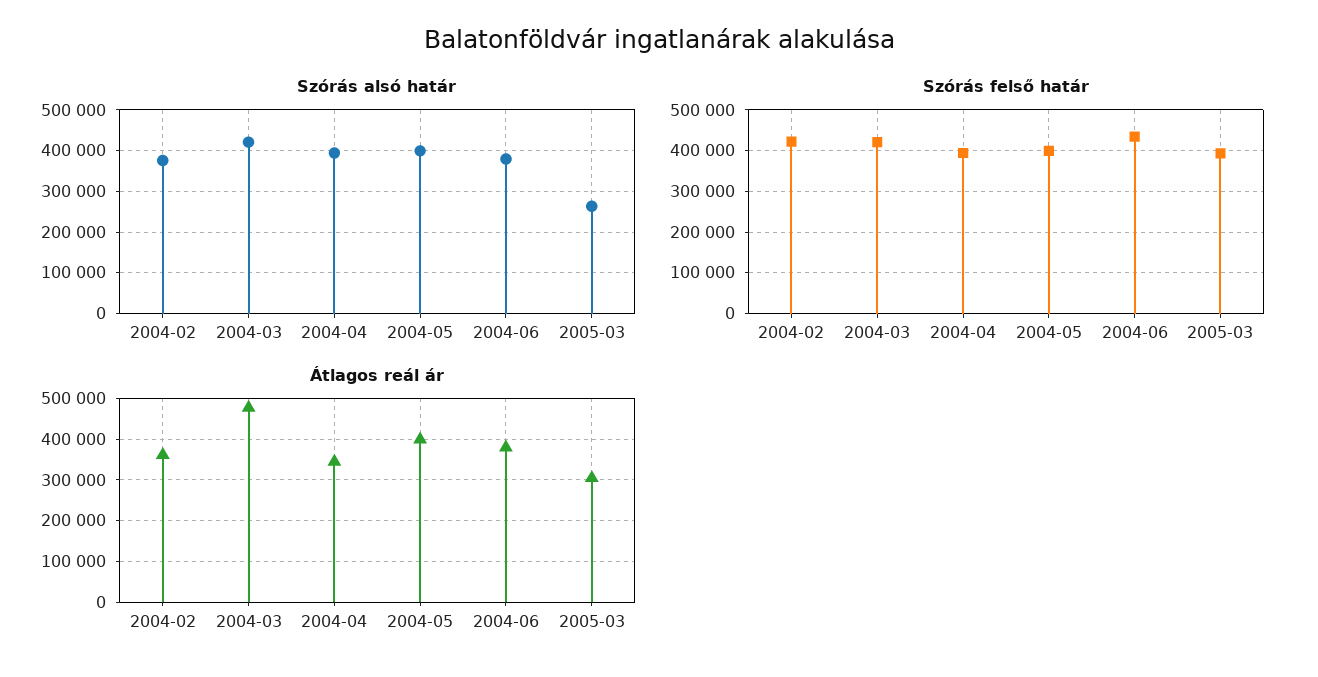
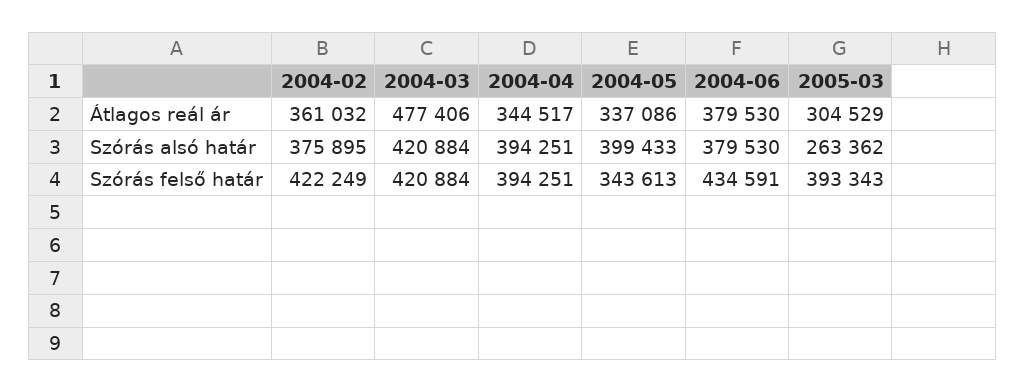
Szórás felső határ, 2004-05: 400000 -> 343613
Átlagos reál ár, 2004-05: 400000 -> 337086

